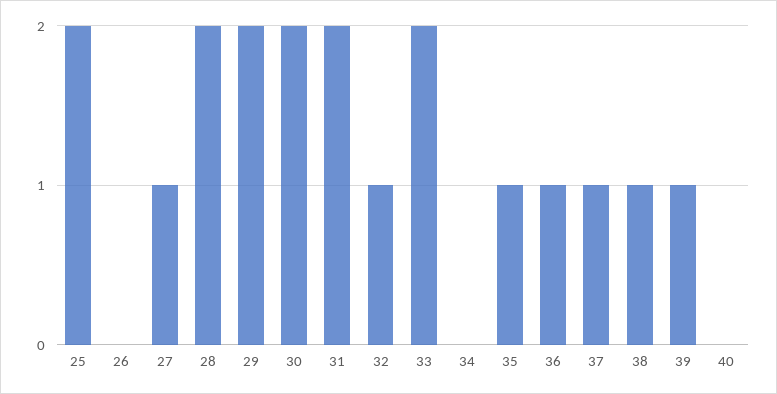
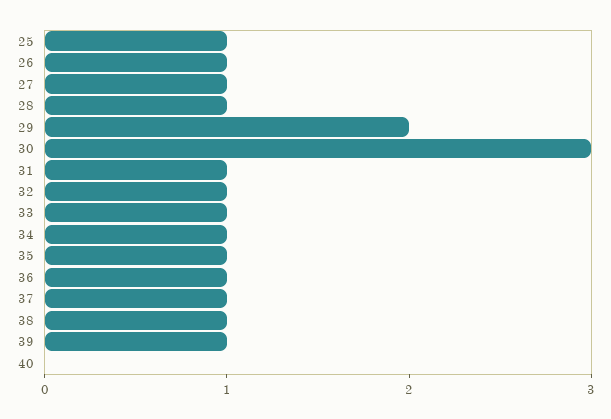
25: 2 -> 1
26: 0 -> 1
28: 2 -> 1
30: 2 -> 3
31: 2 -> 1
33: 2 -> 1
34: 0 -> 1

